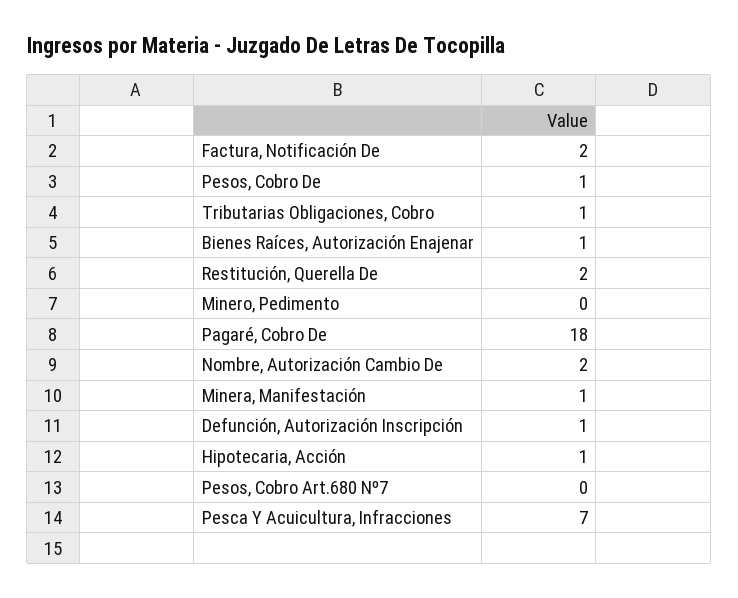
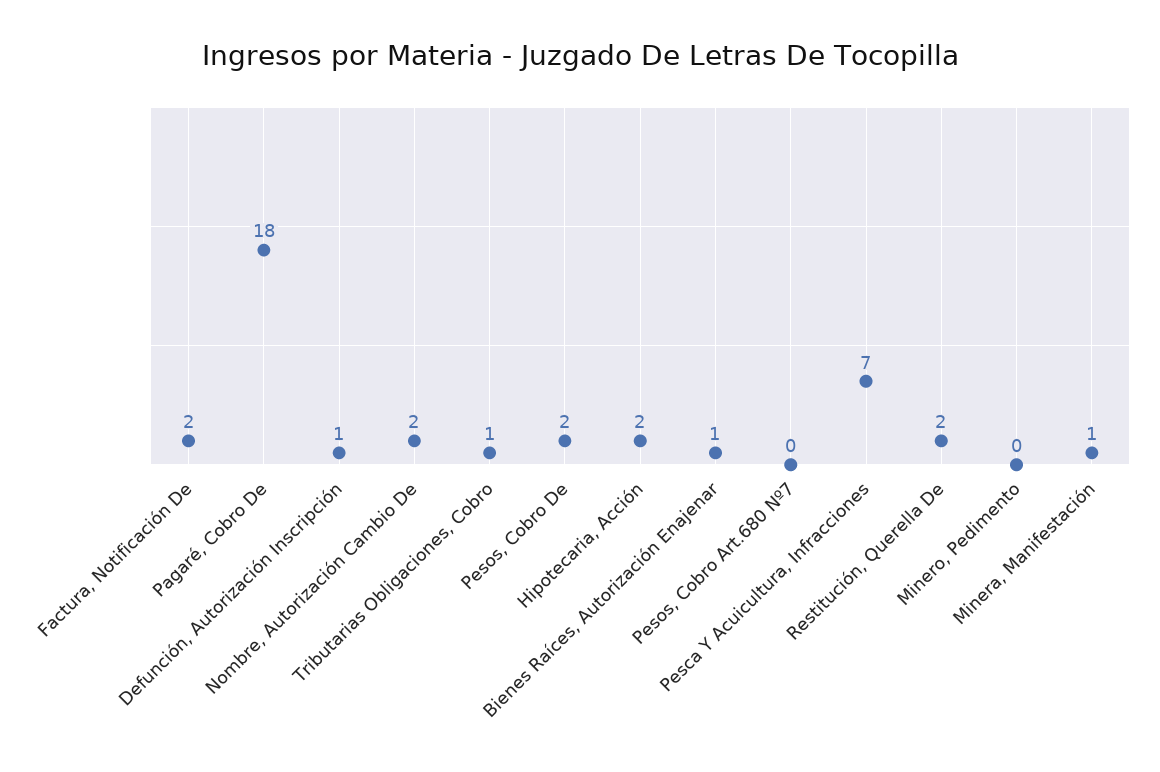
Pesos, Cobro De: 1 -> 2
Hipotecaria, Acción: 1 -> 2

